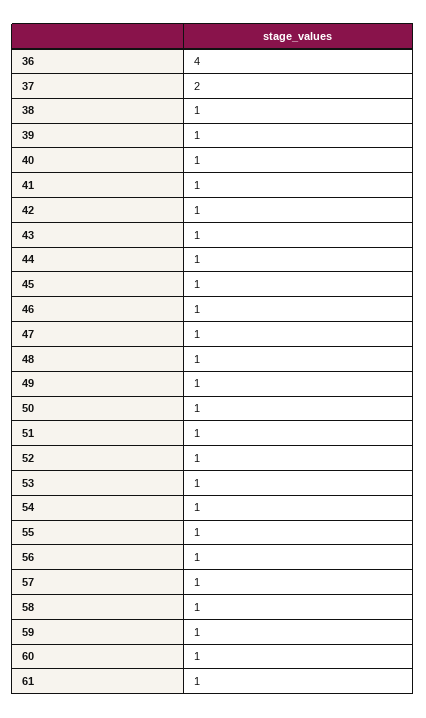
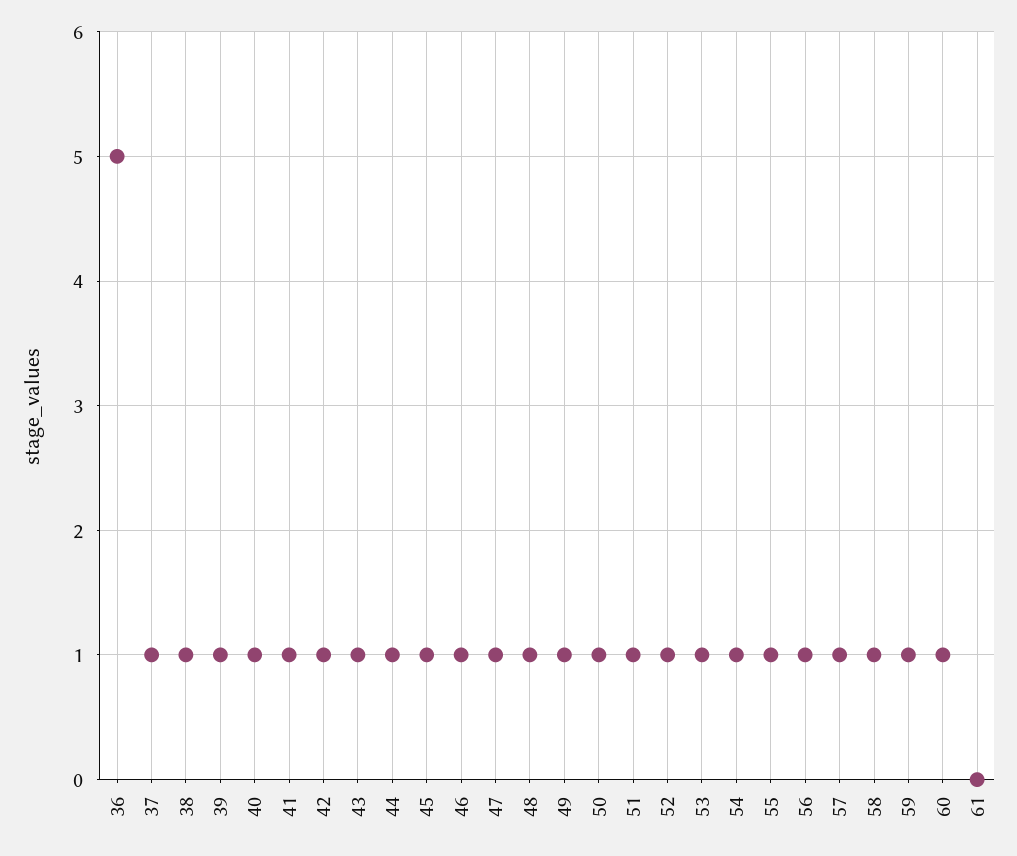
36: 4 -> 5
37: 2 -> 1
61: 1 -> 0

